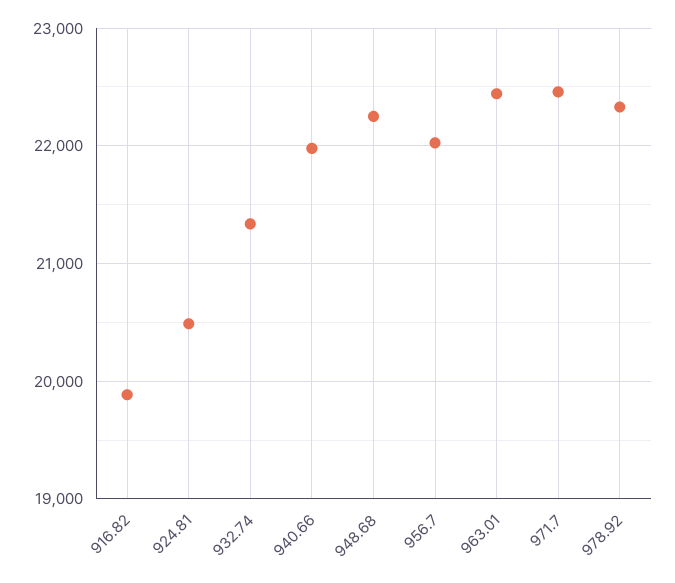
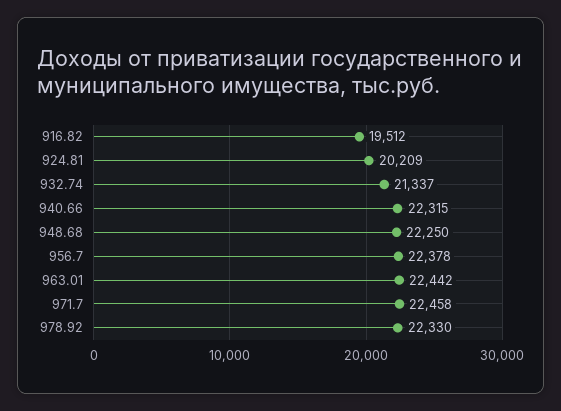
916.82: 19900 -> 19512
924.81: 20500 -> 20209
940.66: 22000 -> 22315
956.7: 22000 -> 22378

